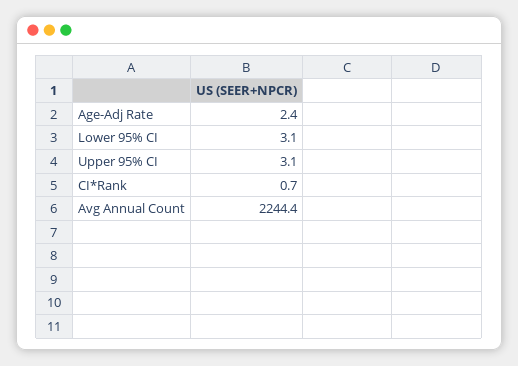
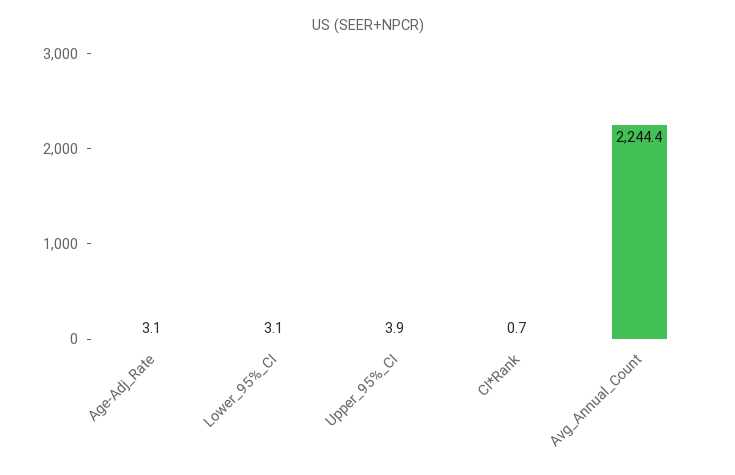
Age-Adj Rate: 2.4 -> 3.1
Upper 95% CI: 3.1 -> 3.9

